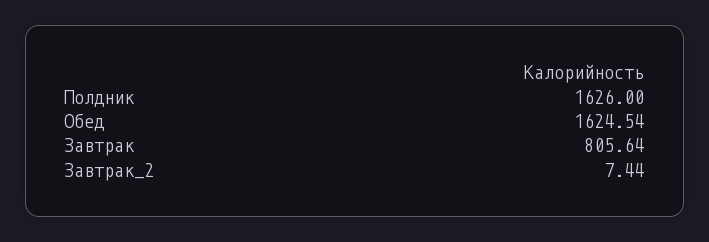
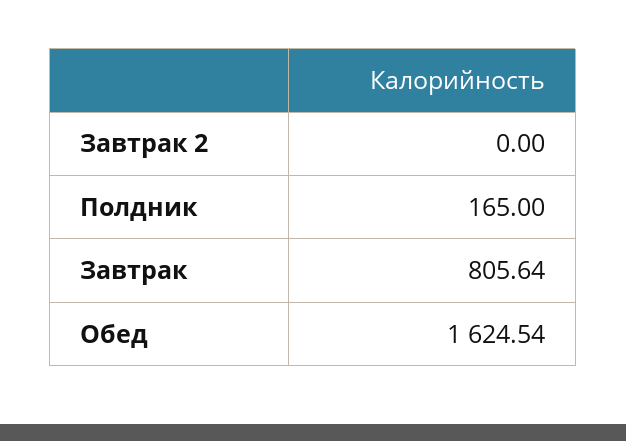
Полдник: 1626 -> 165
Завтрак_2: 7.44 -> 0

